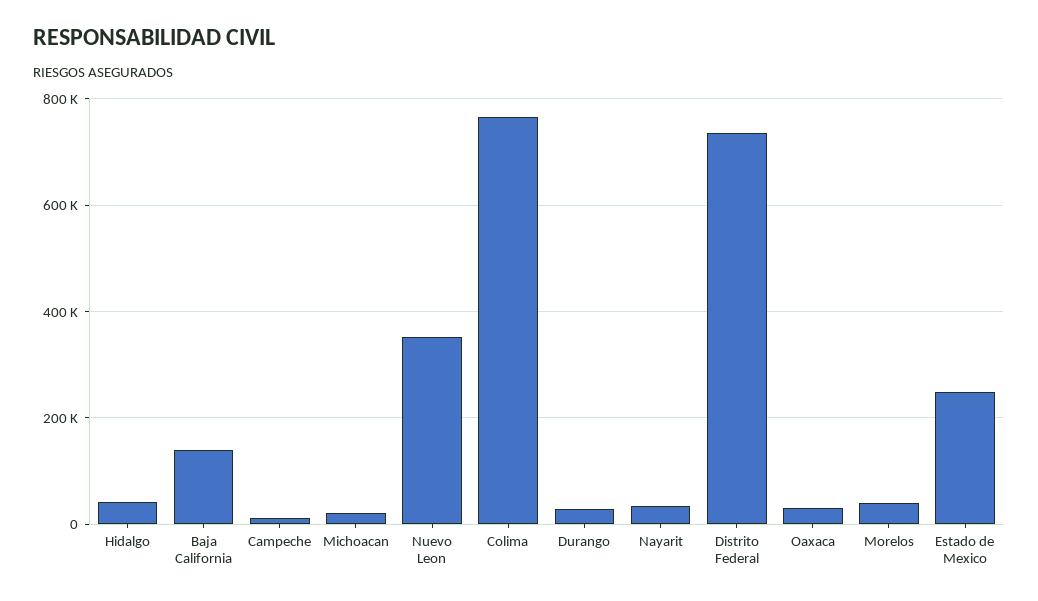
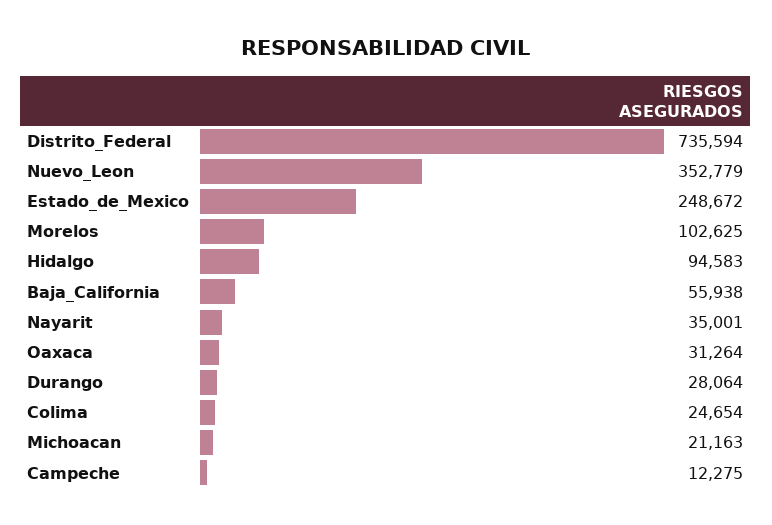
Hidalgo: 40000 -> 94583
Baja California: 140000 -> 55938
Colima: 760000 -> 24654
Morelos: 40000 -> 102625

